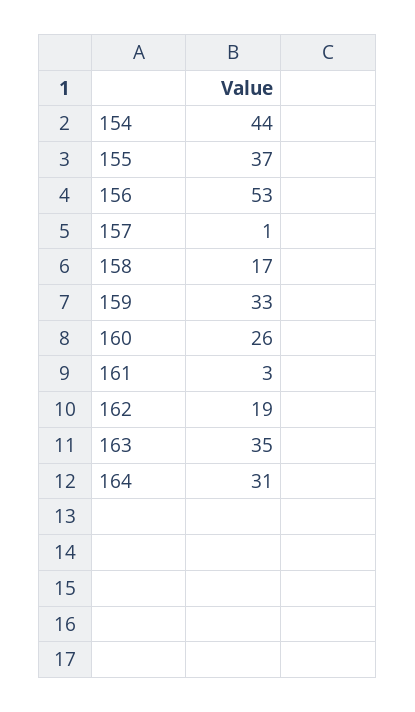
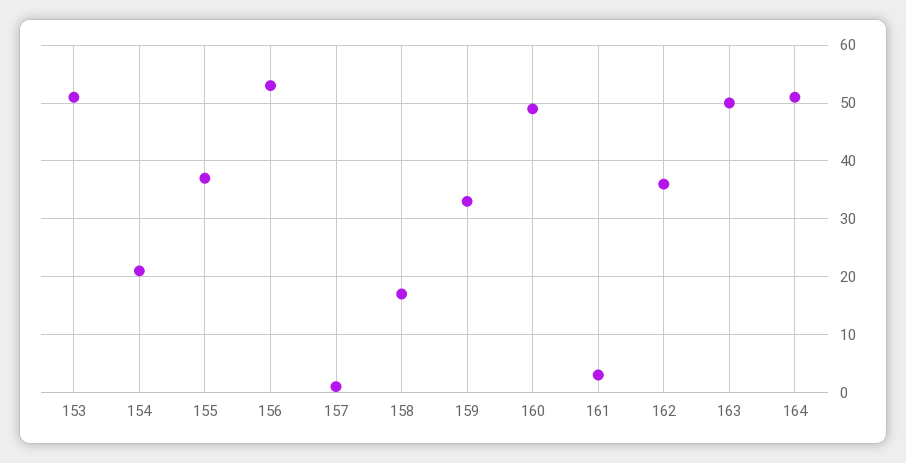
154: 44 -> 20
160: 26 -> 50
162: 19 -> 35
163: 35 -> 50
164: 31 -> 50
153: none -> 50

